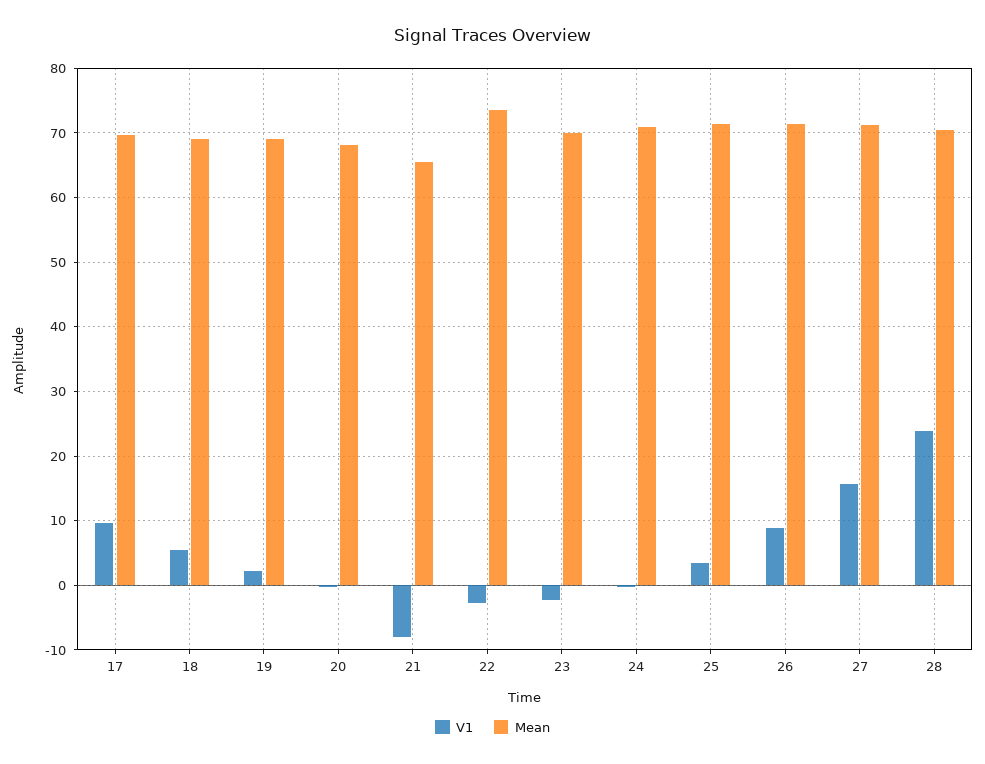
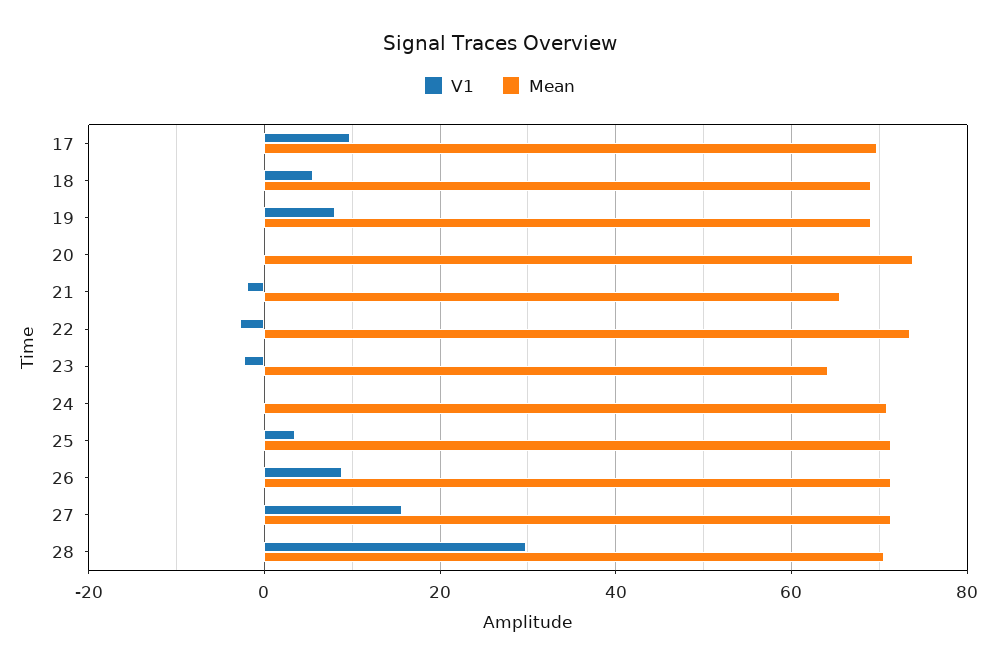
V1, 19: 2 -> 8
Mean, 20: 68 -> 74
V1, 21: -8 -> -2
Mean, 23: 70 -> 64
V1, 28: 24 -> 30

